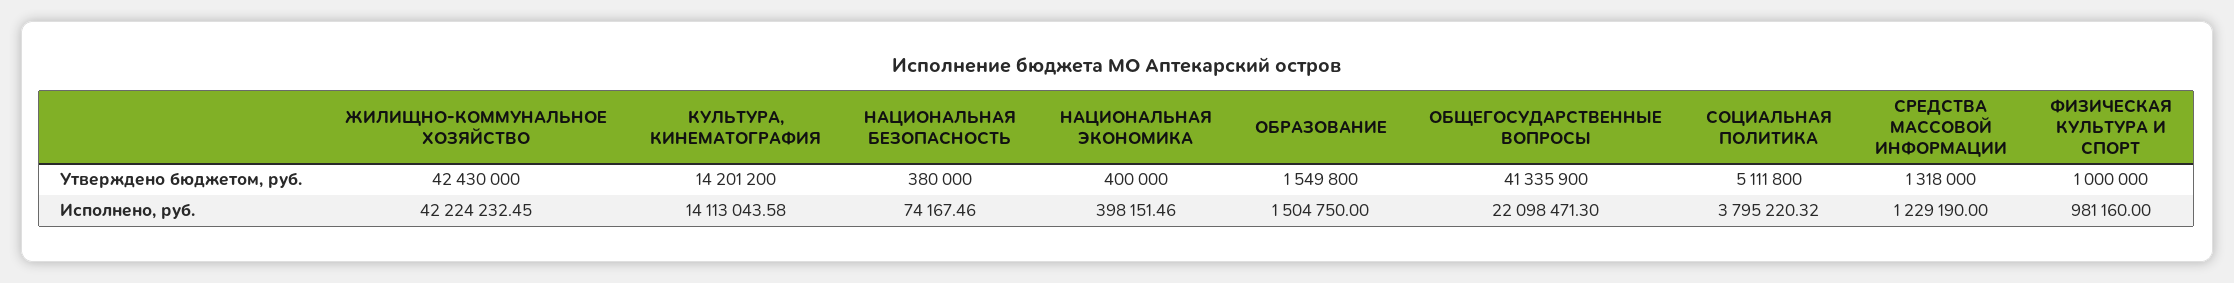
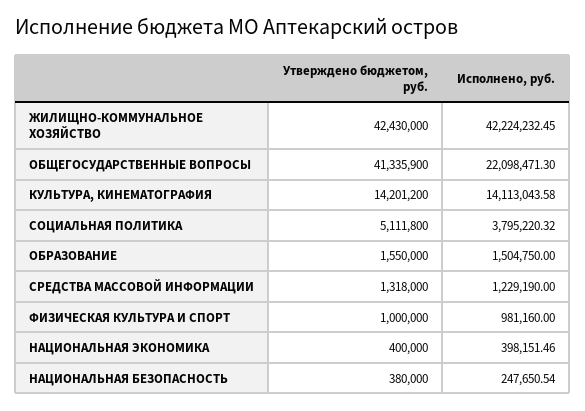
ОБРАЗОВАНИЕ, Утверждено бюджетом, руб.: 1549800 -> 1550000
НАЦИОНАЛЬНАЯ БЕЗОПАСНОСТЬ, Исполнено, руб.: 74167.46 -> 247650.54

